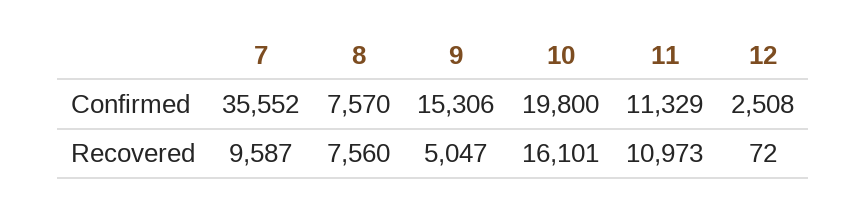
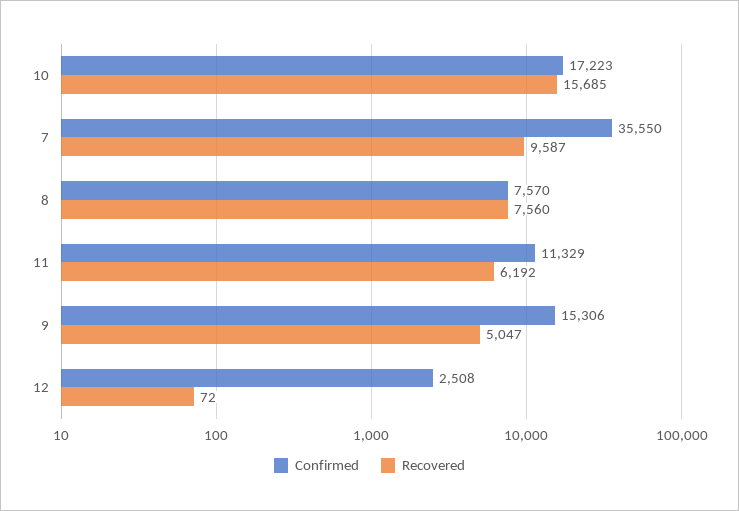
Confirmed, 7: 35552 -> 35550
Confirmed, 10: 19800 -> 17223
Recovered, 10: 16101 -> 15685
Recovered, 11: 10973 -> 6192

